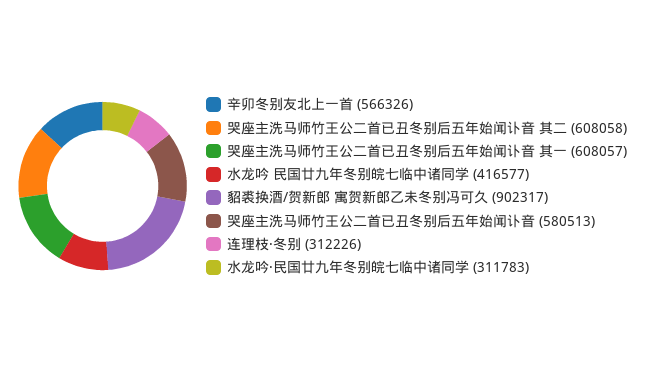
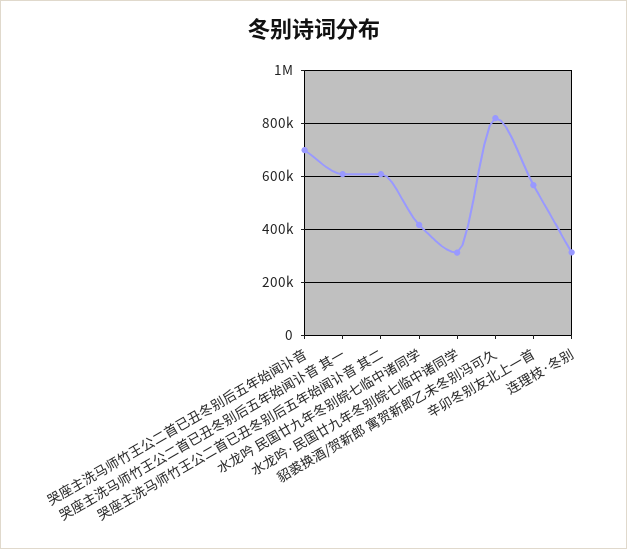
貂裘换酒/贺新郎 寓贺新郎乙未冬别冯可久: 902317 -> 825000
哭座主洗马师竹王公二首已丑冬别后五年始闻讣音: 580513 -> 700000

